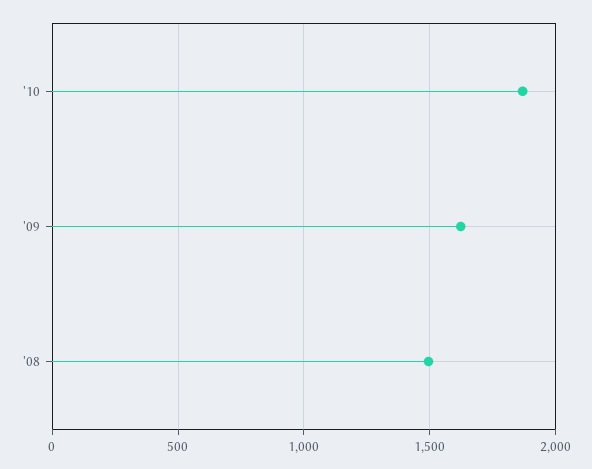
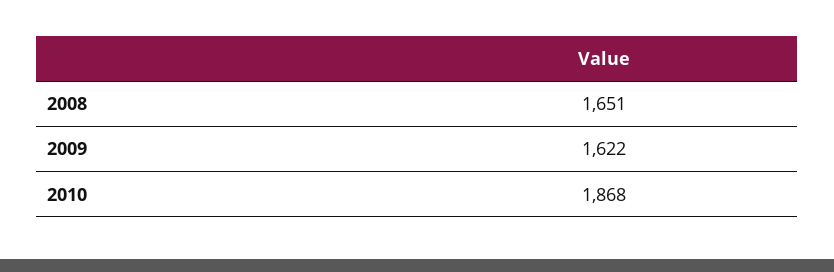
'08: 1500 -> 1651

